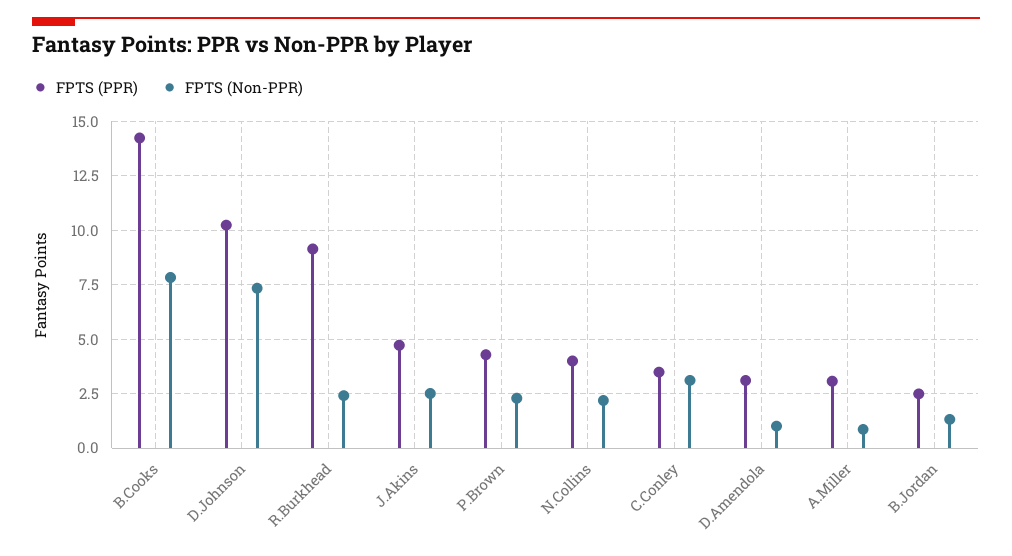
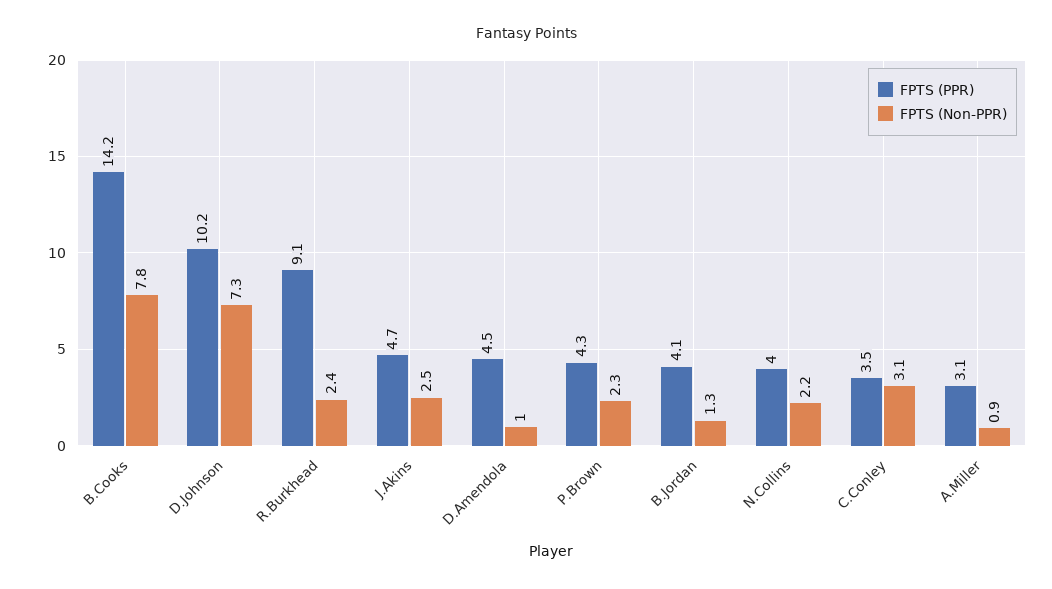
FPTS (PPR), D.Amendola: 3 -> 4.5
FPTS (PPR), B.Jordan: 2.5 -> 4.1

